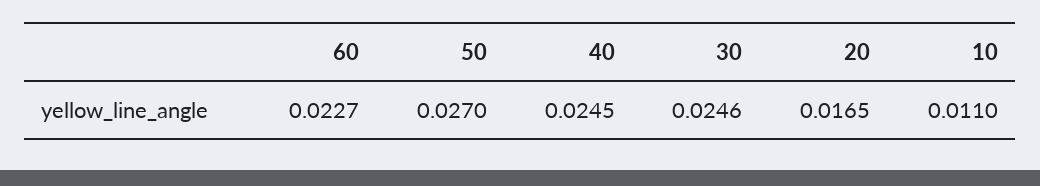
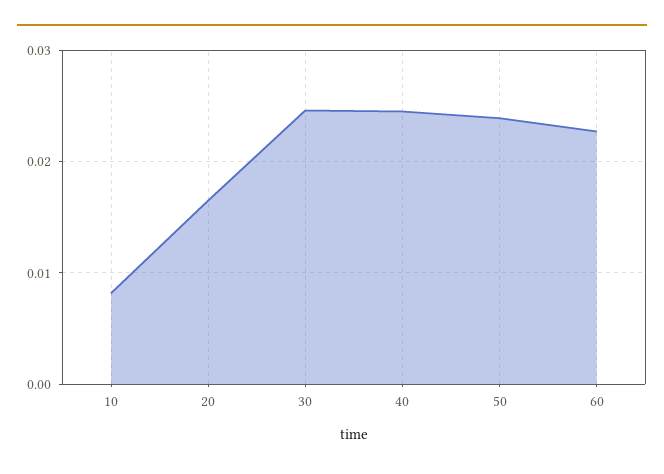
50: 0.027 -> 0.024
10: 0.011 -> 0.008

